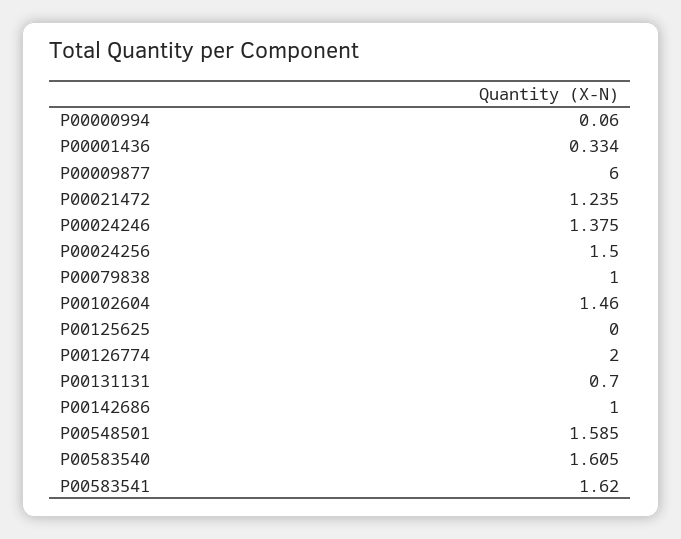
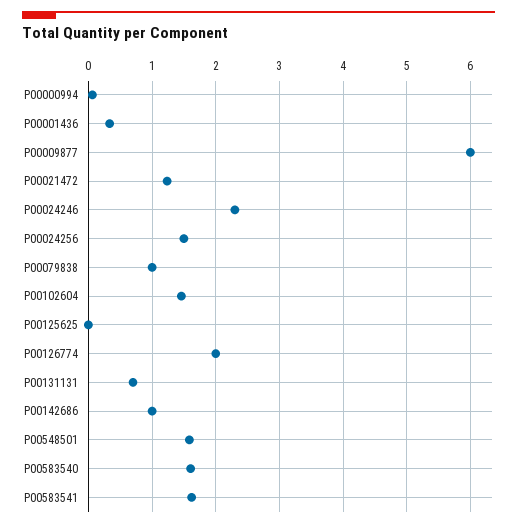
P00024246: 1.375 -> 2.3

